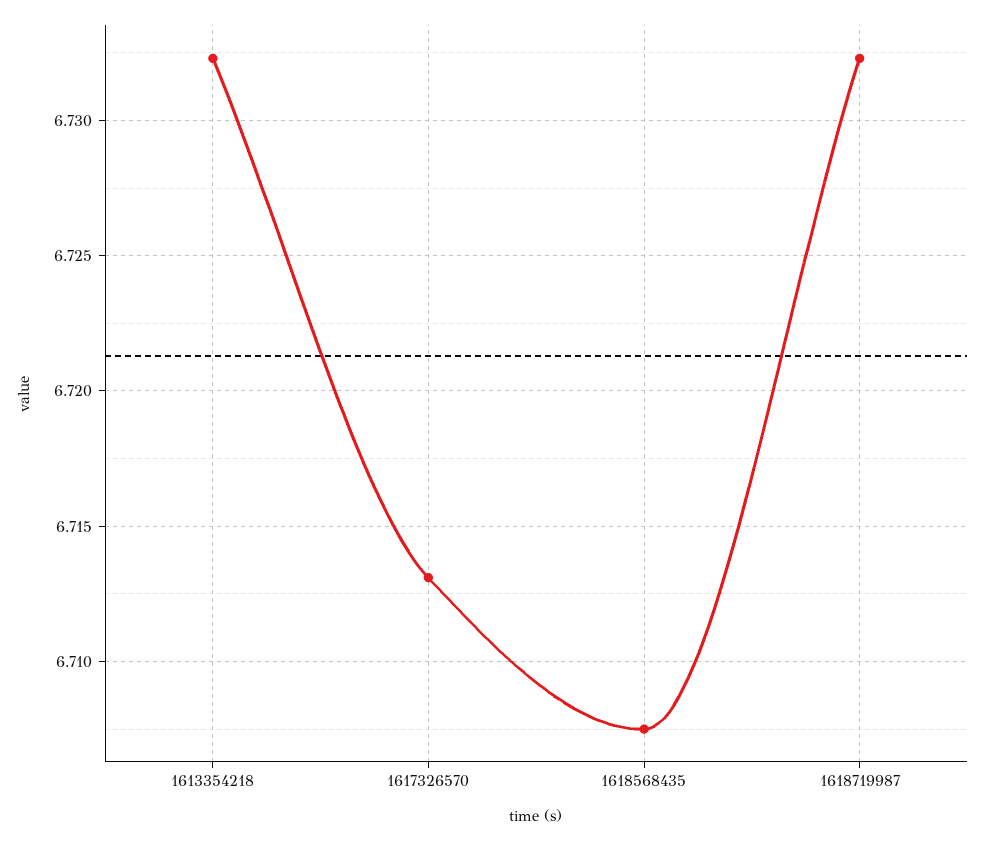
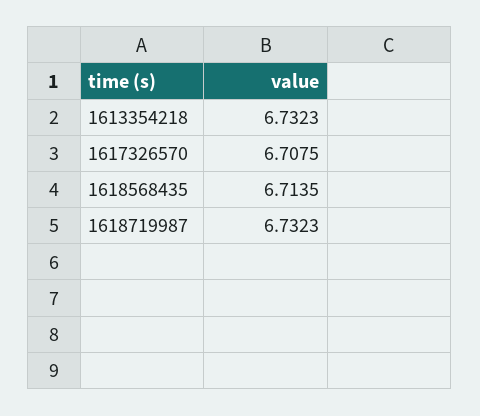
1617326570: 6.713 -> 6.7075
1618568435: 6.7075 -> 6.7135

